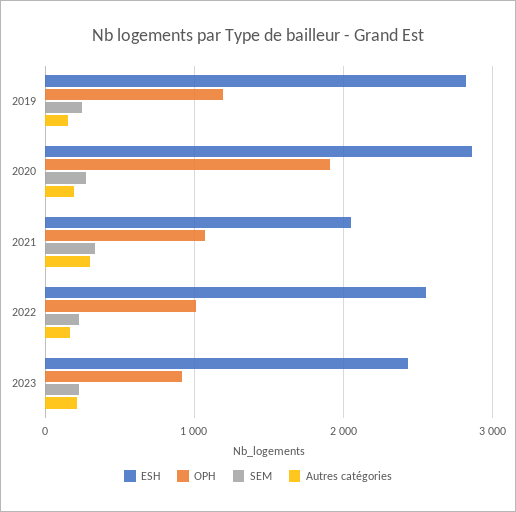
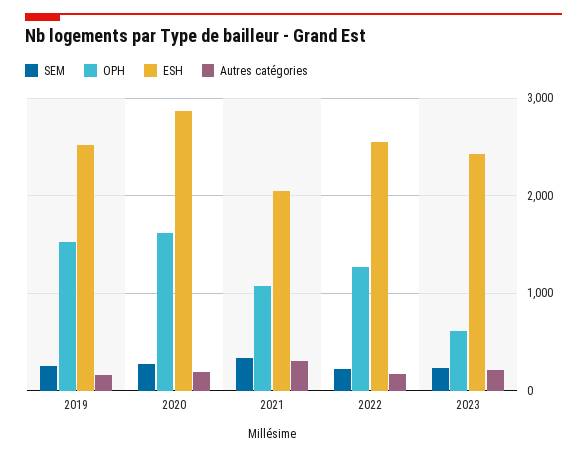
ESH, 2019: 2800 -> 2500
OPH, 2019: 1200 -> 1500
OPH, 2020: 1900 -> 1600
OPH, 2022: 1000 -> 1300
OPH, 2023: 900 -> 600

